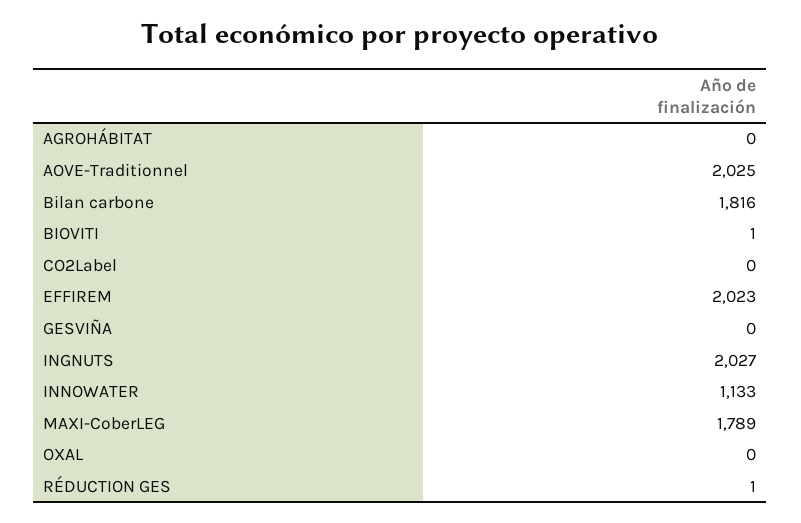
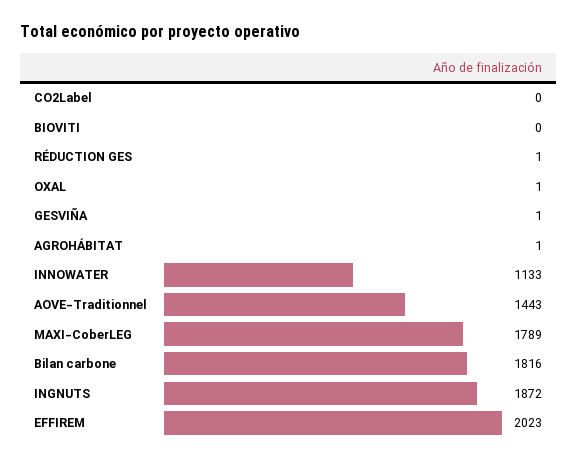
AGROHÁBITAT: 0 -> 1
AOVE-Traditionnel: 2025 -> 1443
BIOVITI: 1 -> 0
GESVIÑA: 0 -> 1
INGNUTS: 2027 -> 1872
OXAL: 0 -> 1

